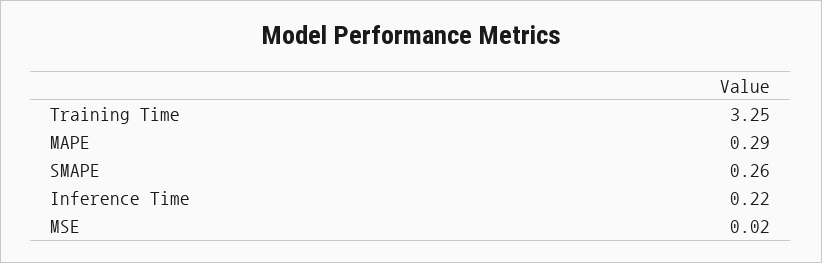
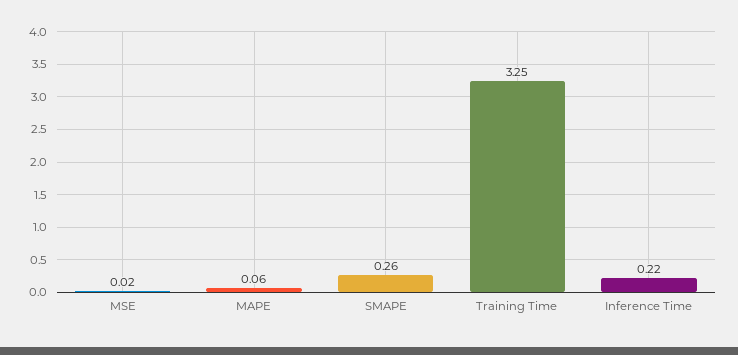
MAPE: 0.29 -> 0.06

